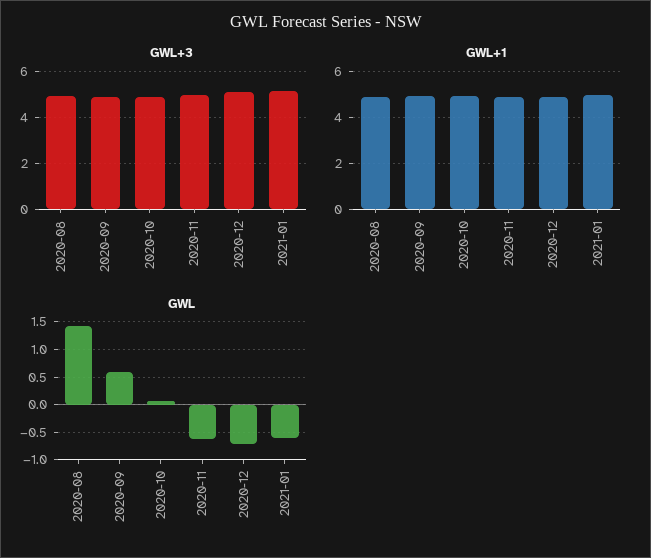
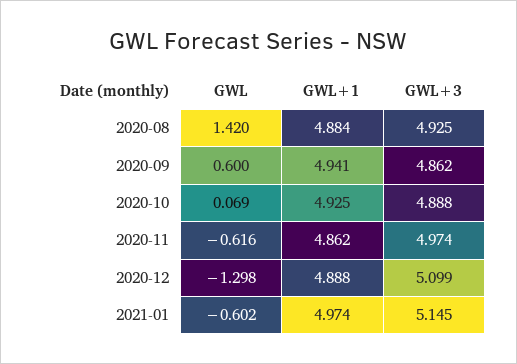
GWL, 2020-12: -0.75 -> -1.298

